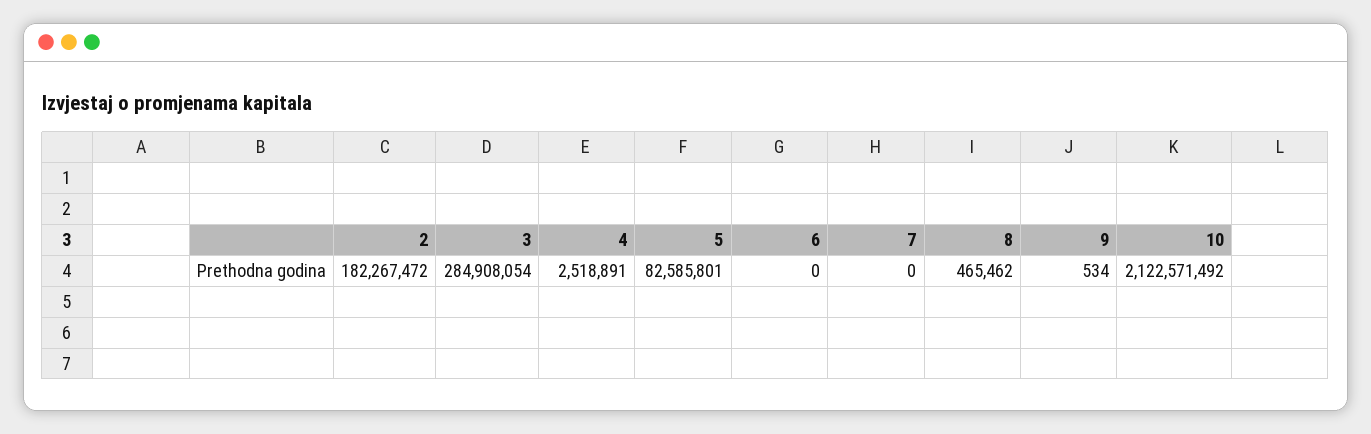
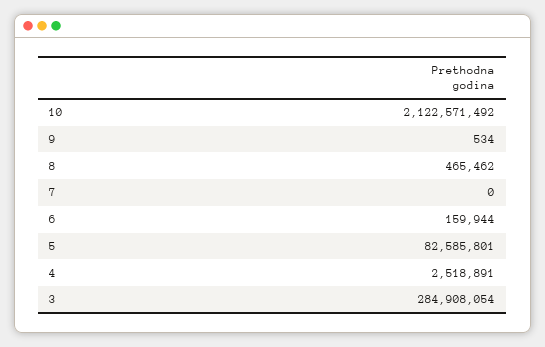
2: 182267472 -> none
6: 0 -> 159944

